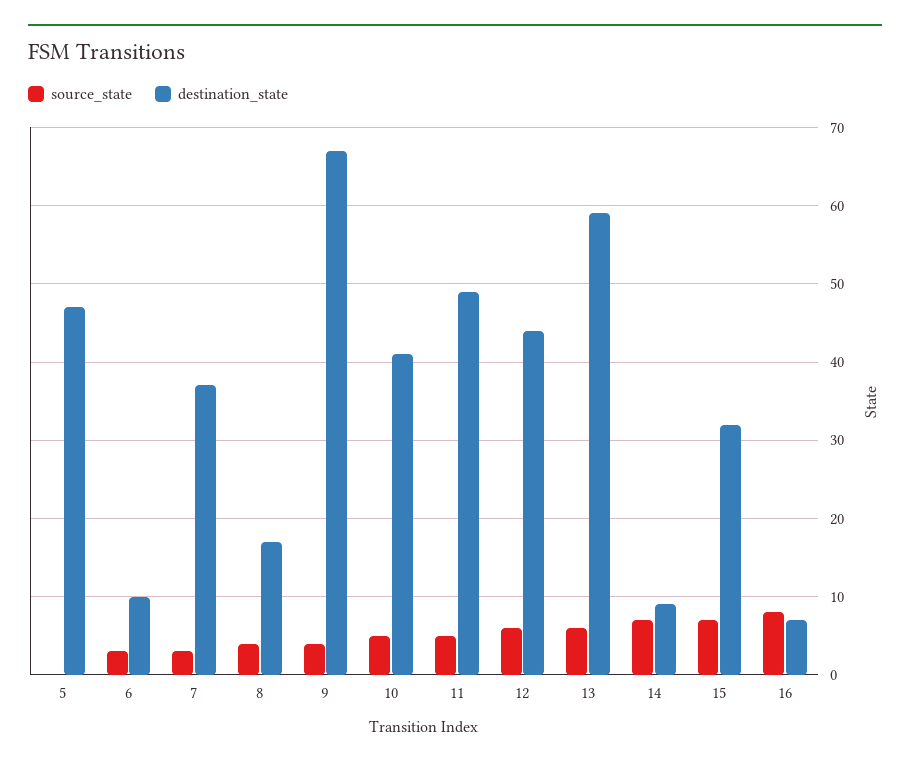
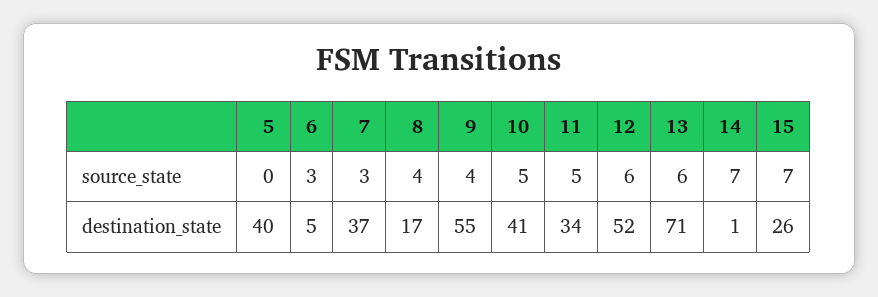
destination_state, 5: 47 -> 40
destination_state, 6: 10 -> 5
destination_state, 9: 67 -> 55
destination_state, 11: 49 -> 34
destination_state, 12: 44 -> 52
destination_state, 13: 59 -> 71
destination_state, 14: 9 -> 1
destination_state, 15: 32 -> 26
source_state, 16: 8 -> none
destination_state, 16: 7 -> none

